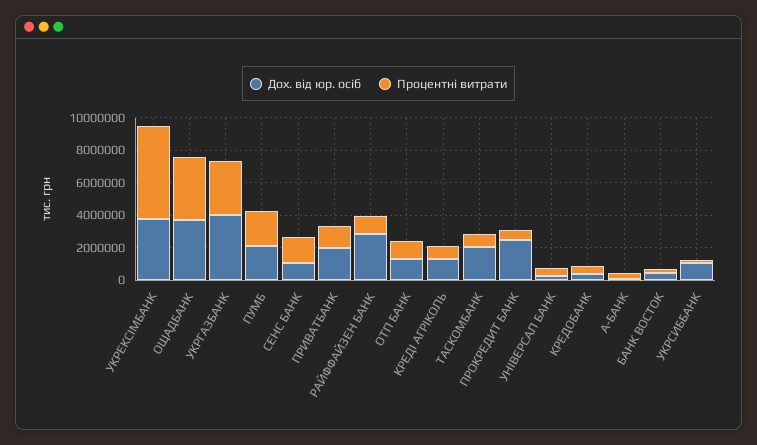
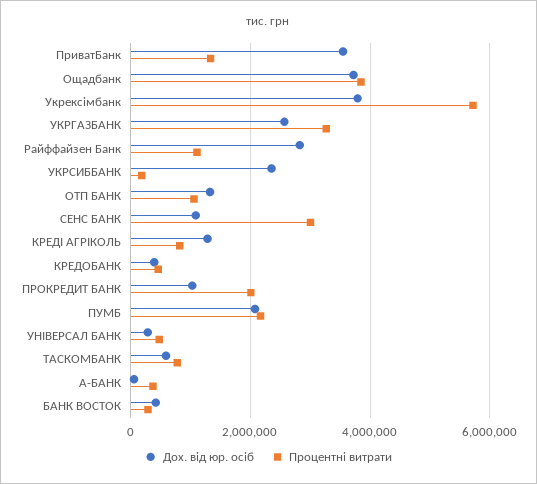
Дох. від юр. осіб, УКРГАЗБАНК: 4000000 -> 2600000
Процентні витрати, СЕНС БАНК: 1500000 -> 3000000
Дох. від юр. осіб, ПРИВАТБАНК: 2000000 -> 3600000
Дох. від юр. осіб, ТАСКОМБАНК: 2000000 -> 600000
Дох. від юр. осіб, ПРОКРЕДИТ БАНК: 2500000 -> 1000000
Процентні витрати, ПРОКРЕДИТ БАНК: 500000 -> 2000000
Дох. від юр. осіб, УКРСИББАНК: 1000000 -> 2400000

